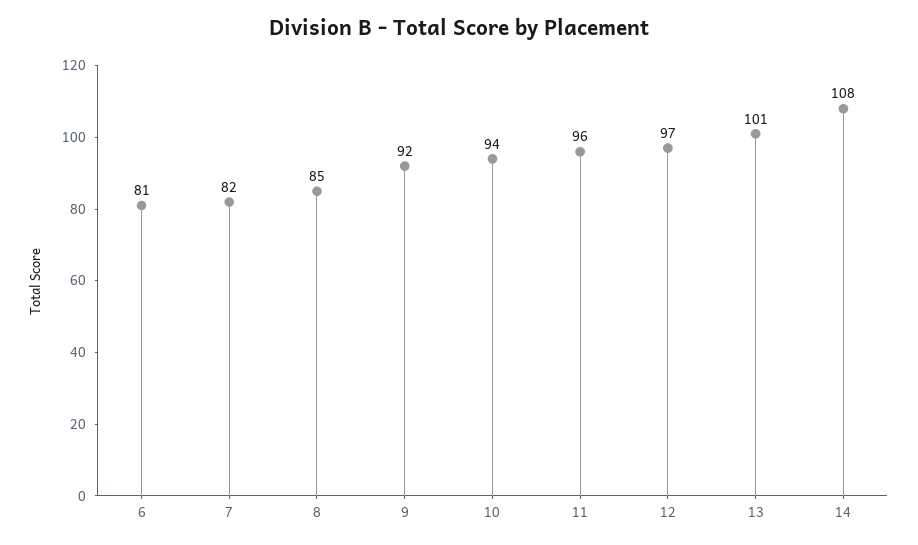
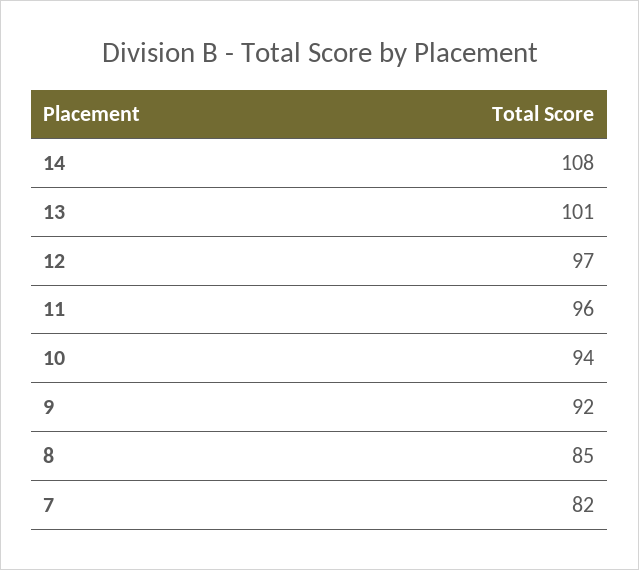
6: 81 -> none

